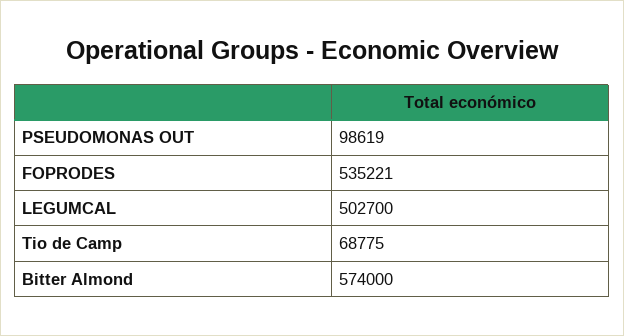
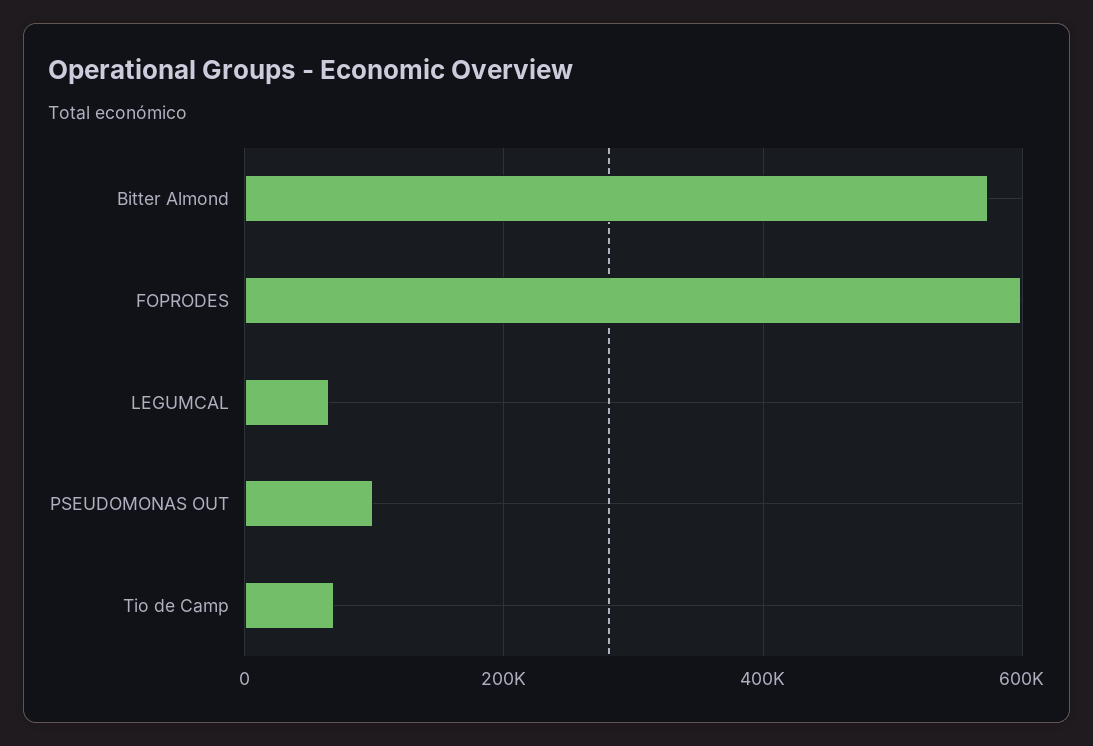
FOPRODES: 535221 -> 600000
LEGUMCAL: 502700 -> 60000

